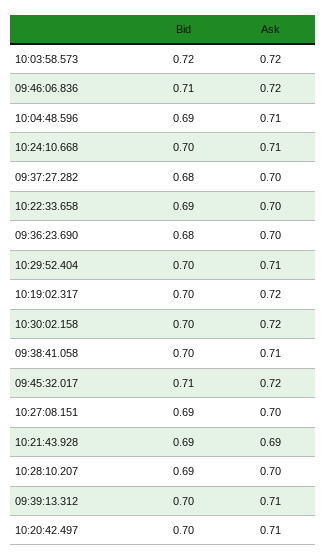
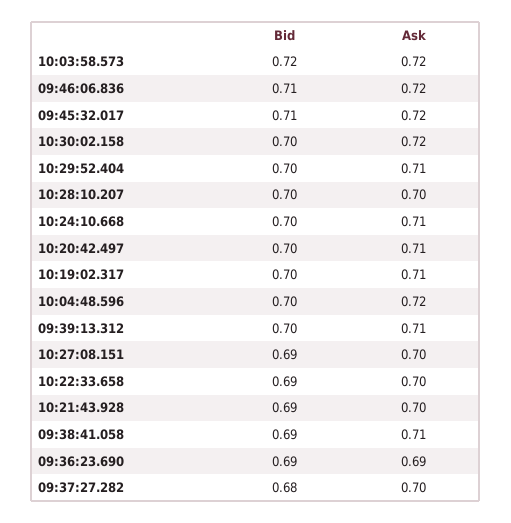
Bid, 10:04:48.596: 0.69 -> 0.7
Ask, 10:04:48.596: 0.71 -> 0.72
Bid, 09:36:23.690: 0.68 -> 0.69
Ask, 09:36:23.690: 0.7 -> 0.69
Ask, 10:19:02.317: 0.72 -> 0.71
Bid, 09:38:41.058: 0.7 -> 0.69
Ask, 10:21:43.928: 0.69 -> 0.7
Bid, 10:28:10.207: 0.69 -> 0.7

